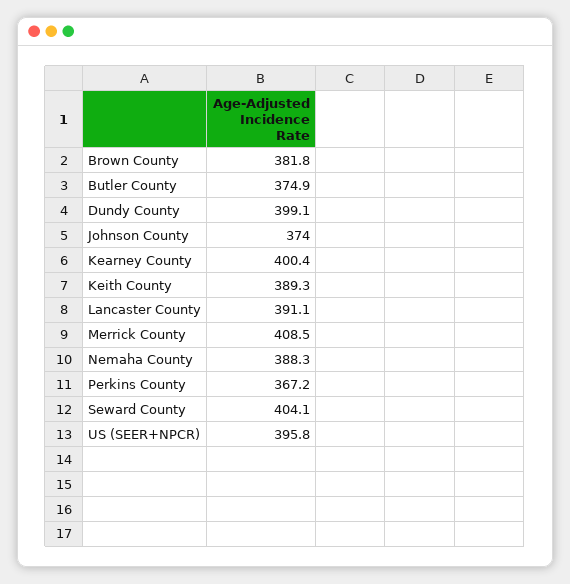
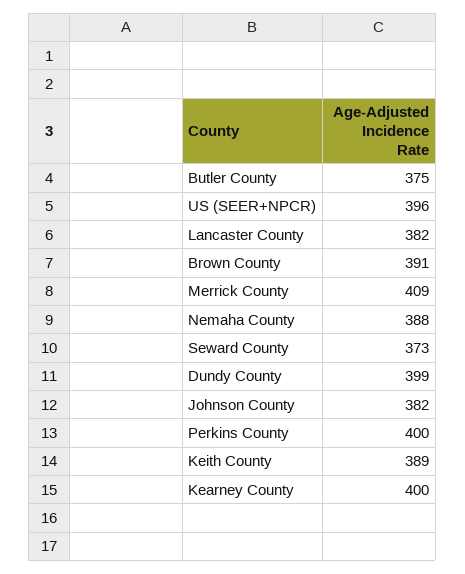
Brown County: 381.8 -> 391
Johnson County: 374 -> 382
Lancaster County: 391.1 -> 382
Perkins County: 367.2 -> 400
Seward County: 404.1 -> 373

